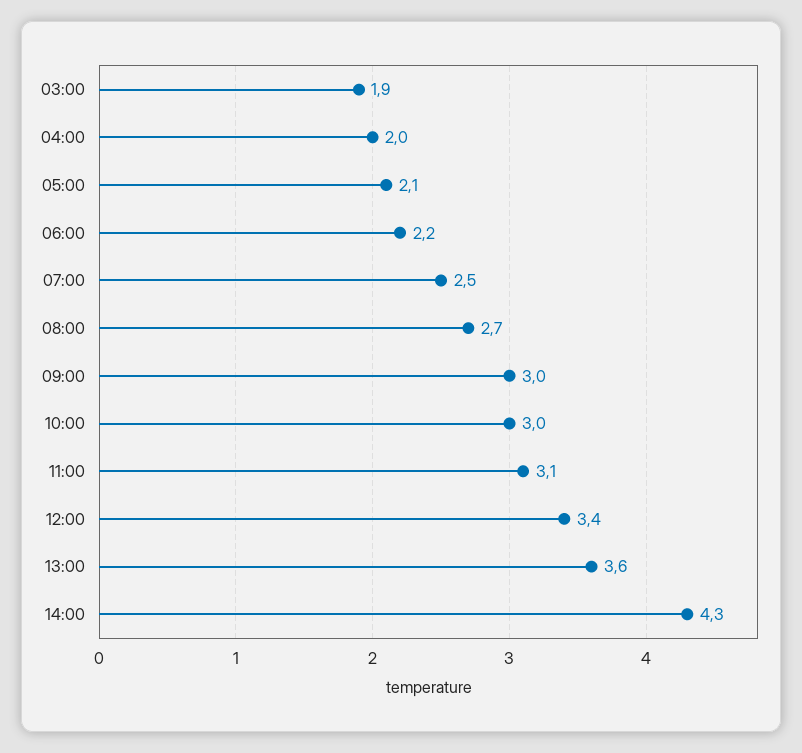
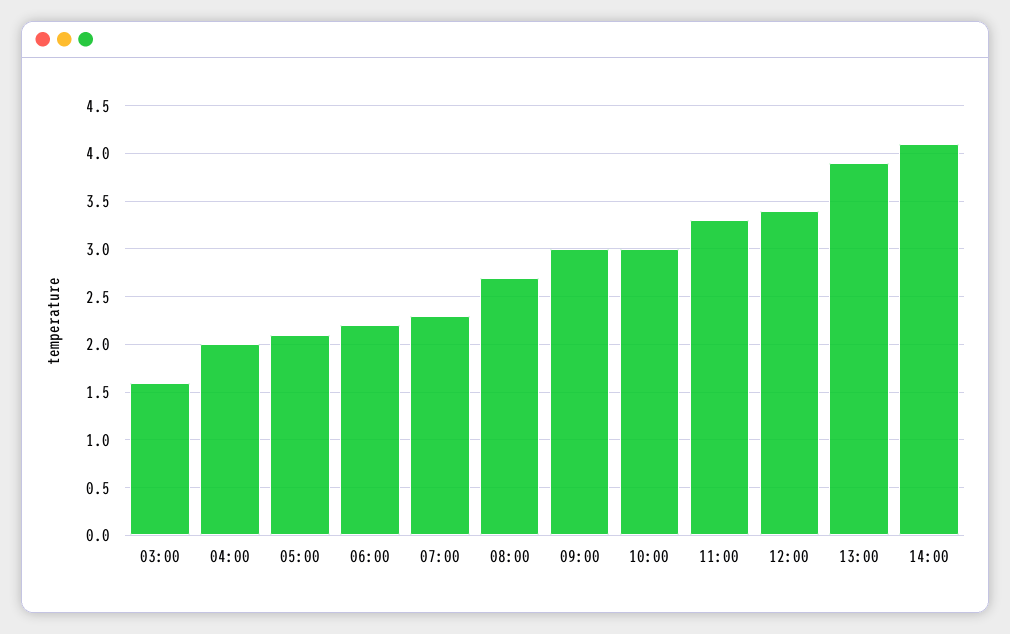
03:00: 1.9 -> 1.6
07:00: 2.5 -> 2.3
11:00: 3.1 -> 3.3
13:00: 3.6 -> 3.9
14:00: 4.3 -> 4.1

